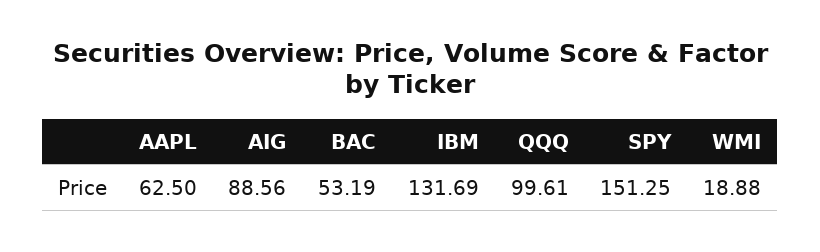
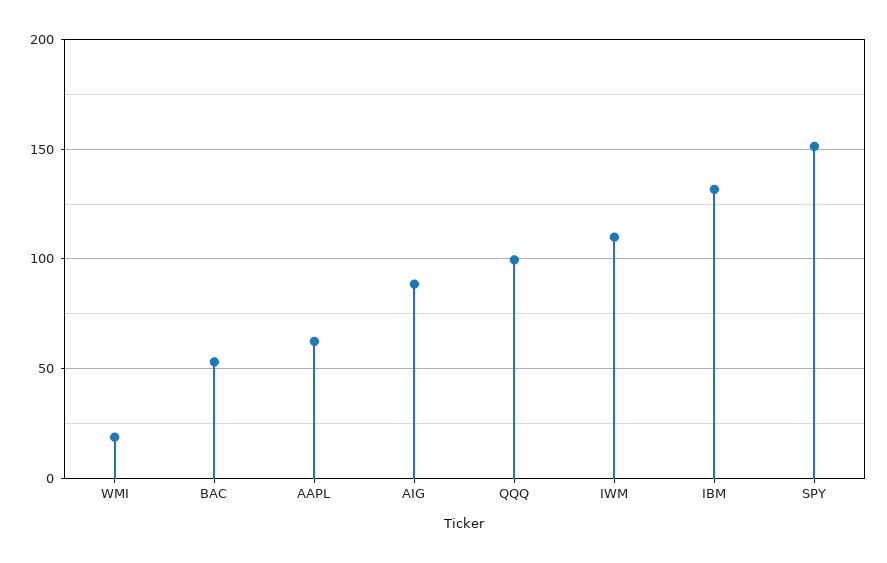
IWM: none -> 110

